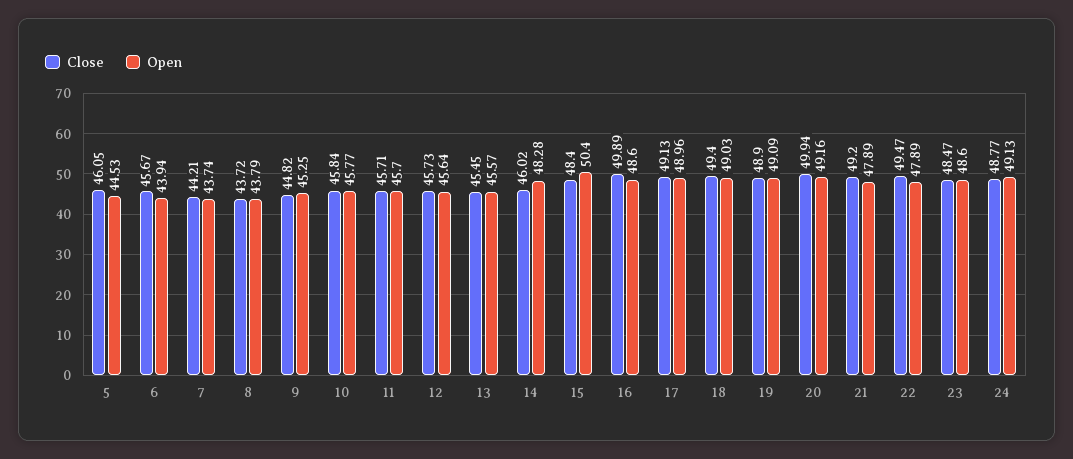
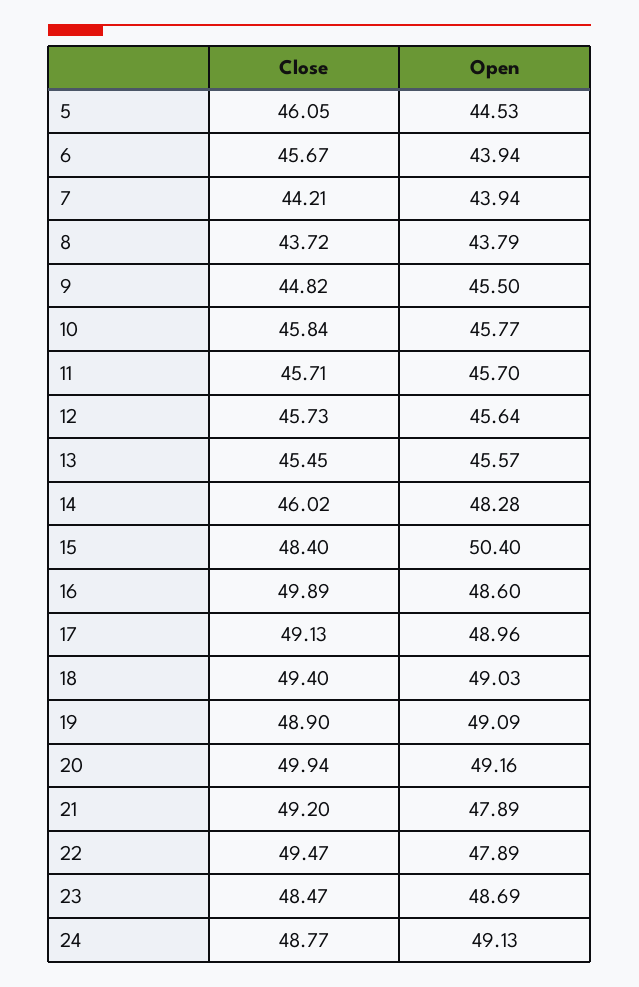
Open, 7: 43.74 -> 43.94
Open, 9: 45.25 -> 45.5
Open, 23: 48.6 -> 48.69

